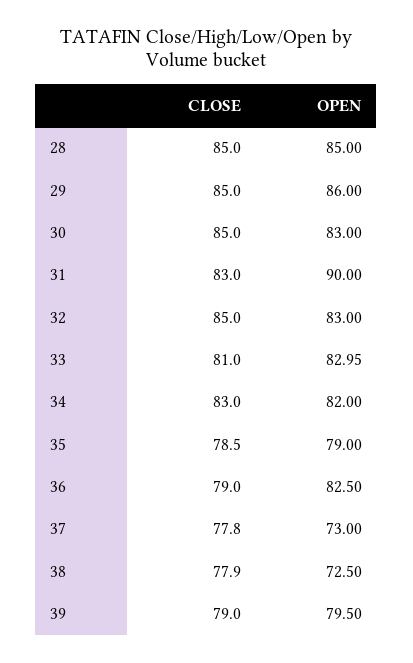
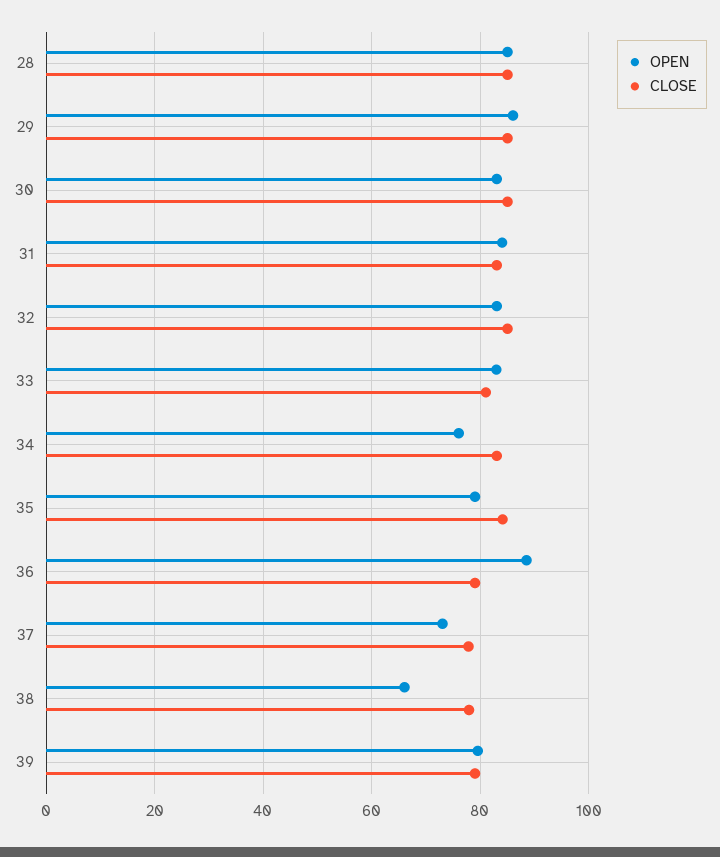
OPEN, 31: 90 -> 84
OPEN, 34: 82 -> 76
CLOSE, 35: 78.5 -> 84
OPEN, 36: 82.5 -> 88
OPEN, 38: 72.5 -> 66

